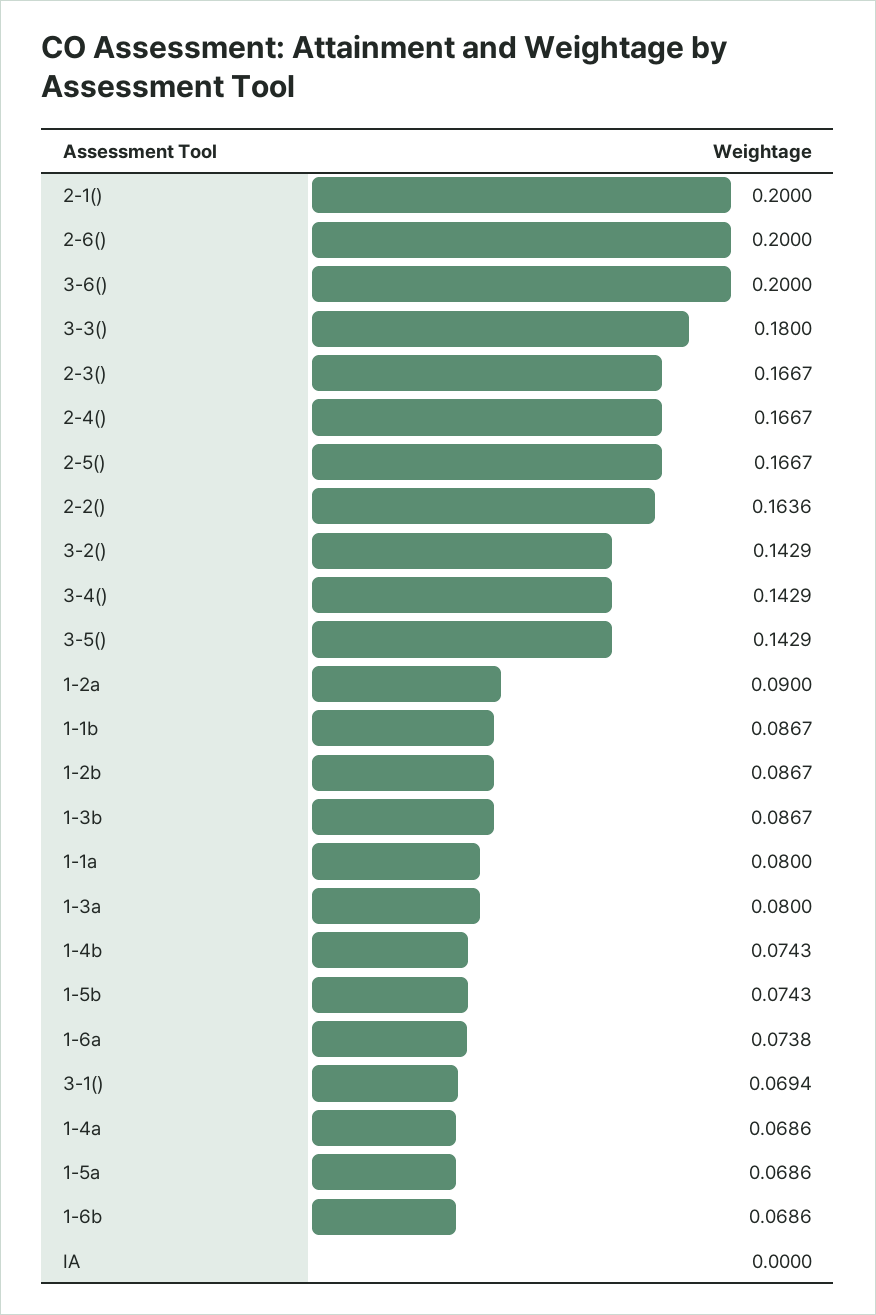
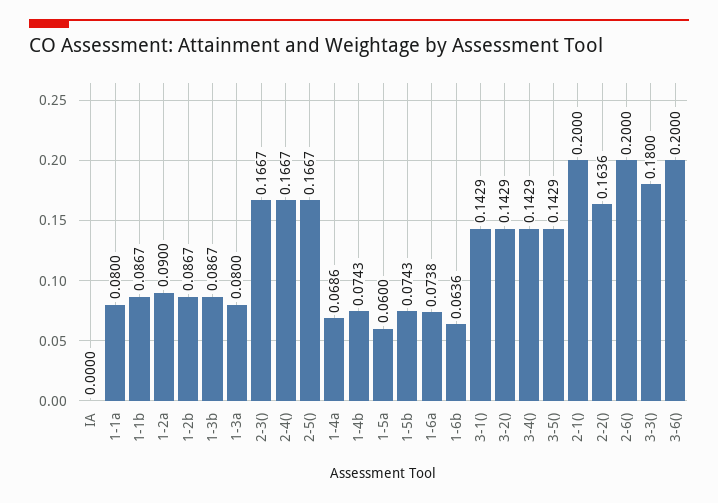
3-1(): 0.0694 -> 0.1429
1-5a: 0.0686 -> 0.06
1-6b: 0.0686 -> 0.0636

